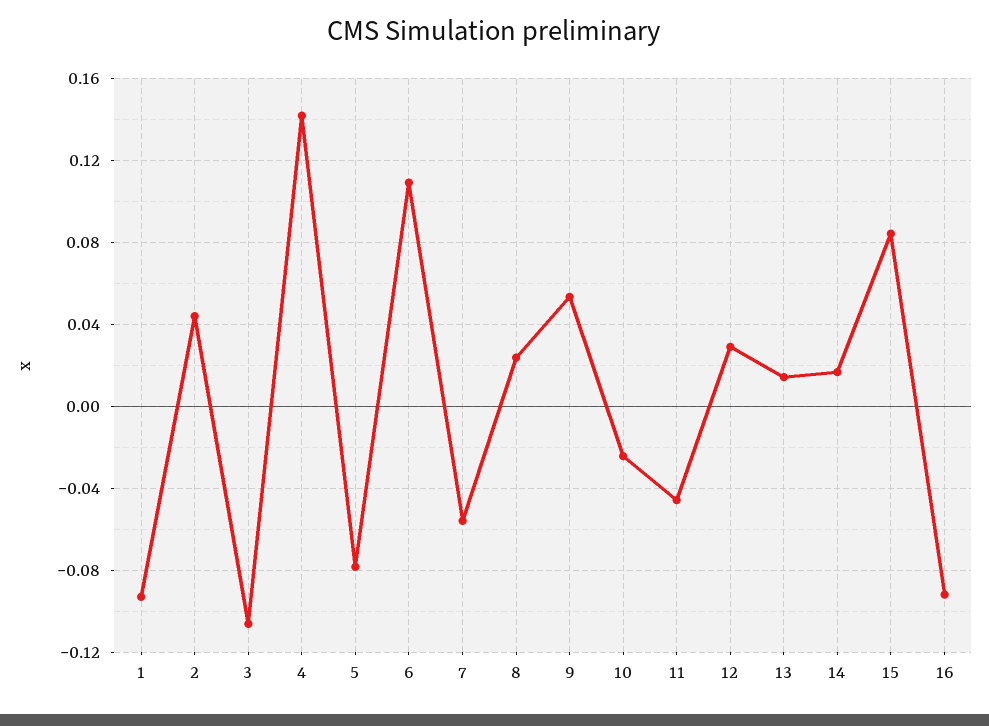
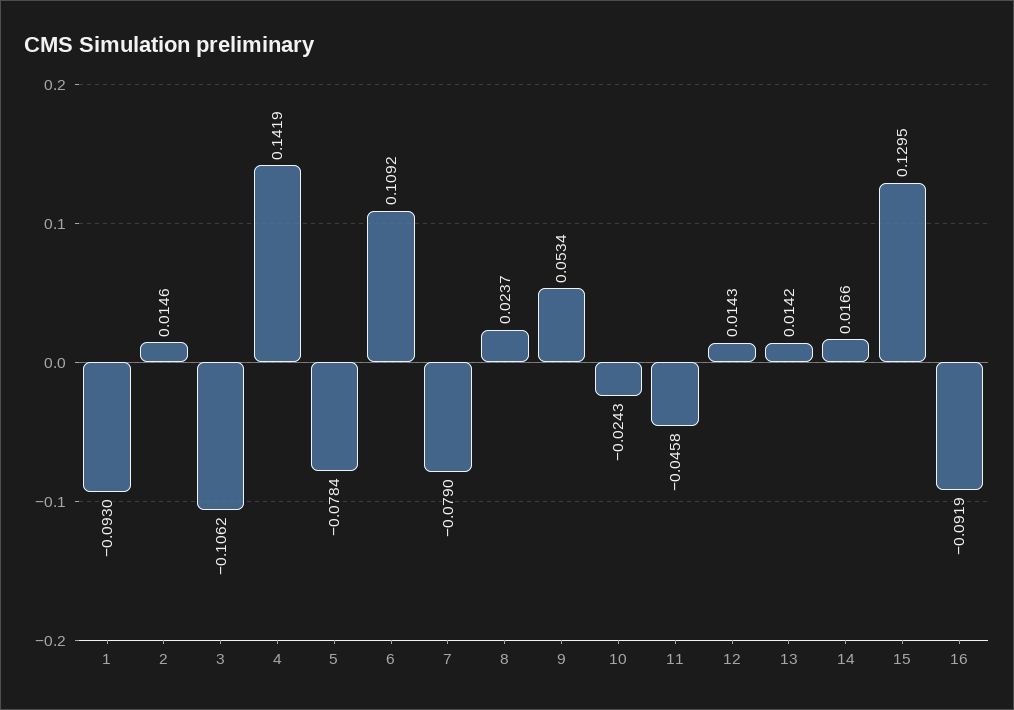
2: 0.045 -> 0.0146
7: -0.055 -> -0.079
12: 0.03 -> 0.0143
15: 0.085 -> 0.1295

